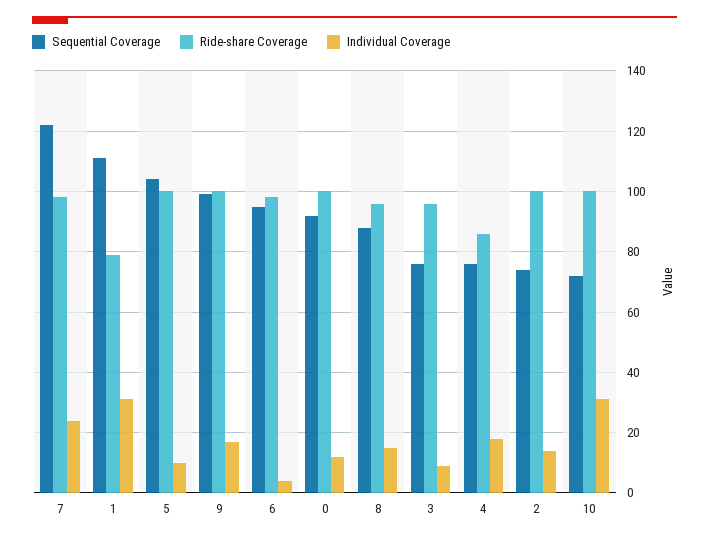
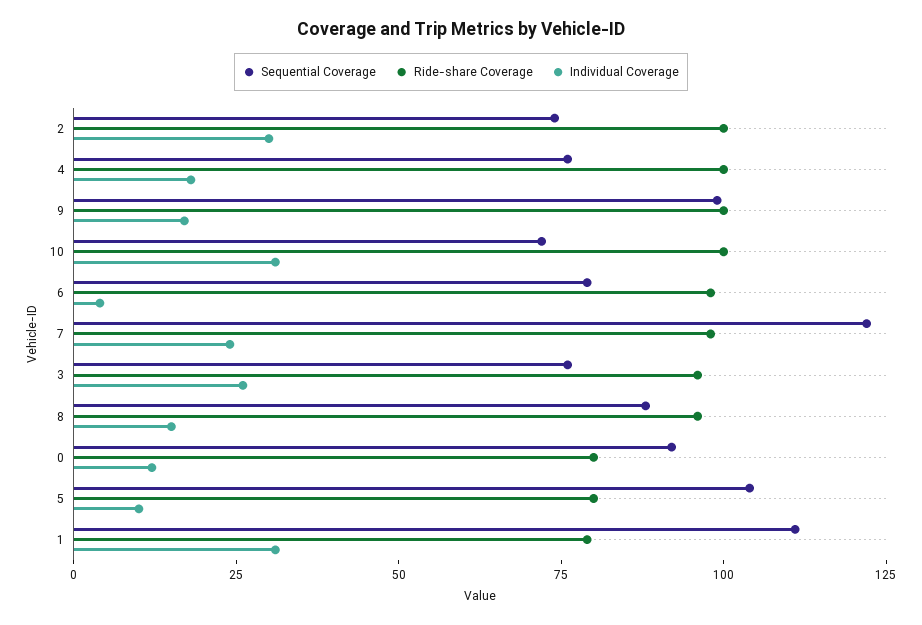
Ride-share Coverage, 5: 100 -> 80
Sequential Coverage, 6: 95 -> 80
Ride-share Coverage, 0: 100 -> 80
Individual Coverage, 3: 10 -> 25
Ride-share Coverage, 4: 85 -> 100
Individual Coverage, 2: 15 -> 30

